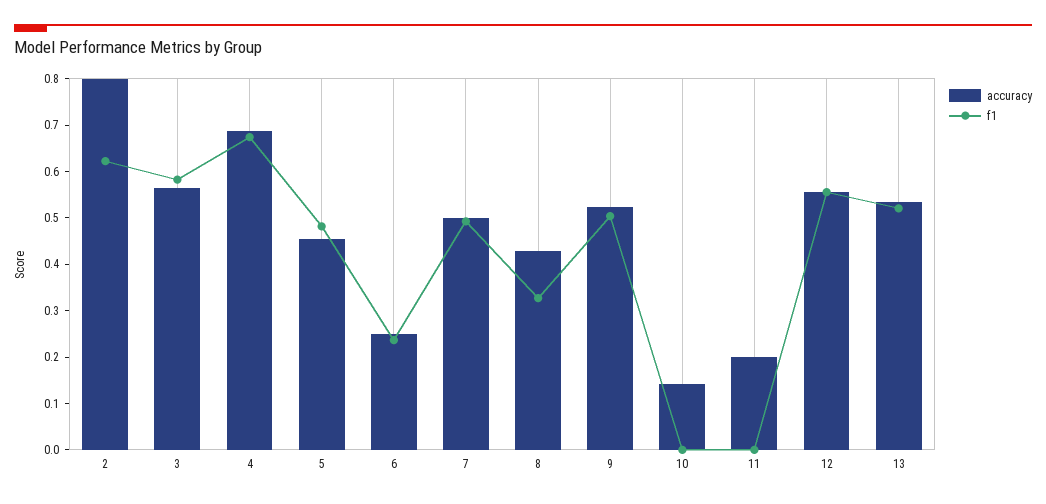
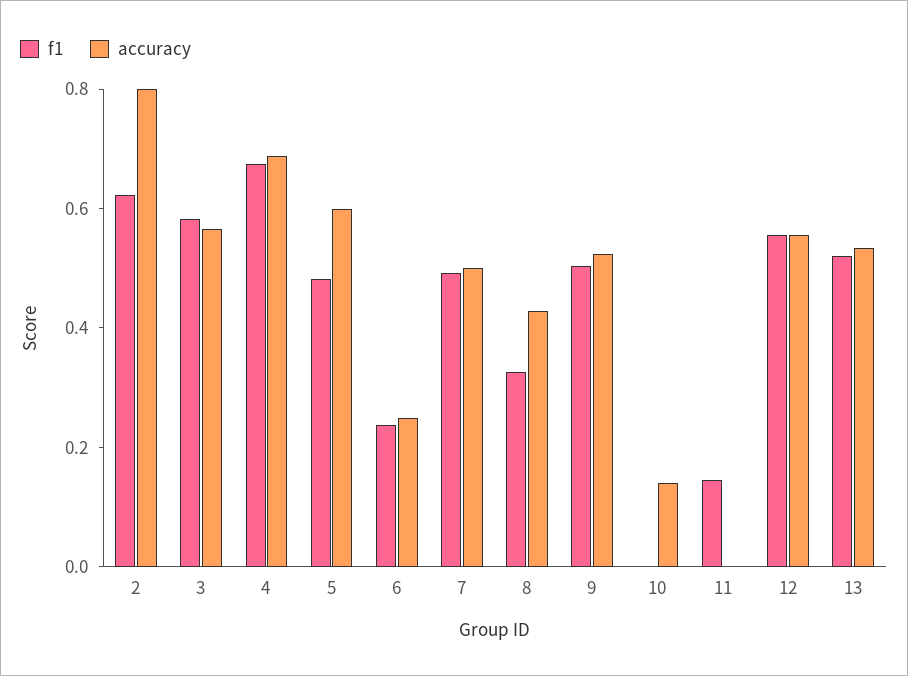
accuracy, 5: 0.46 -> 0.6
accuracy, 11: 0.2 -> 0
f1, 11: 0 -> 0.15

